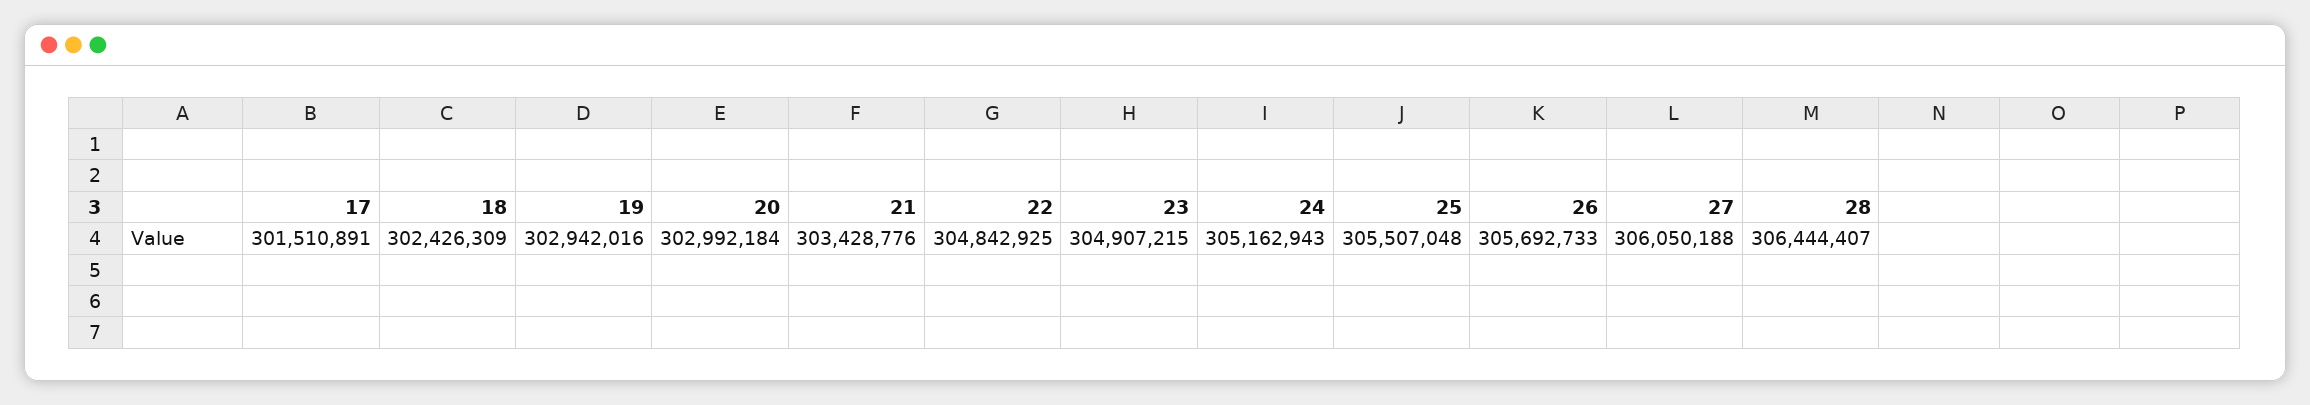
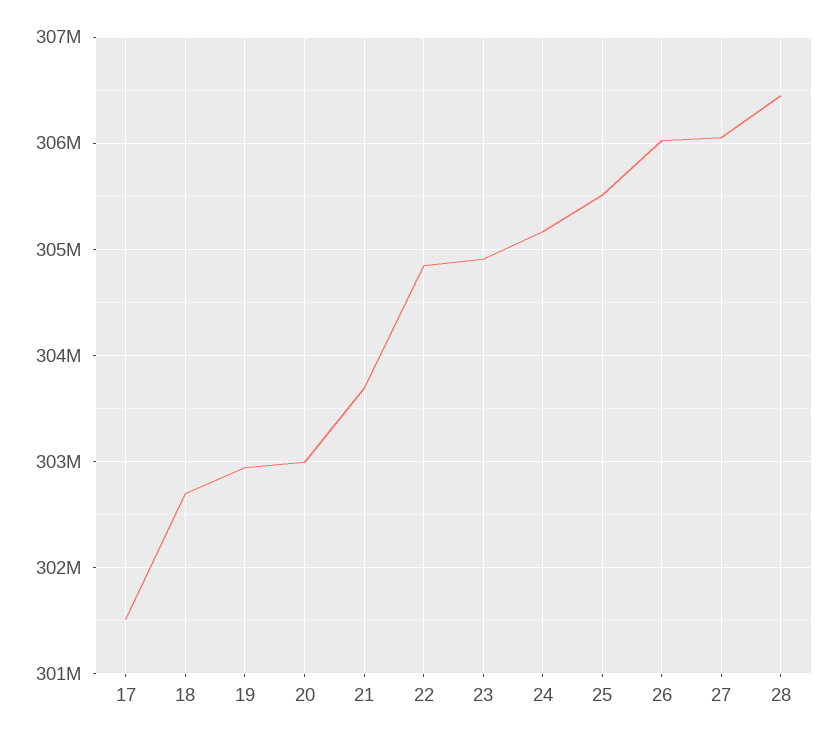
18: 302426309 -> 302700000
21: 303428776 -> 303700000
26: 305692733 -> 306000000

